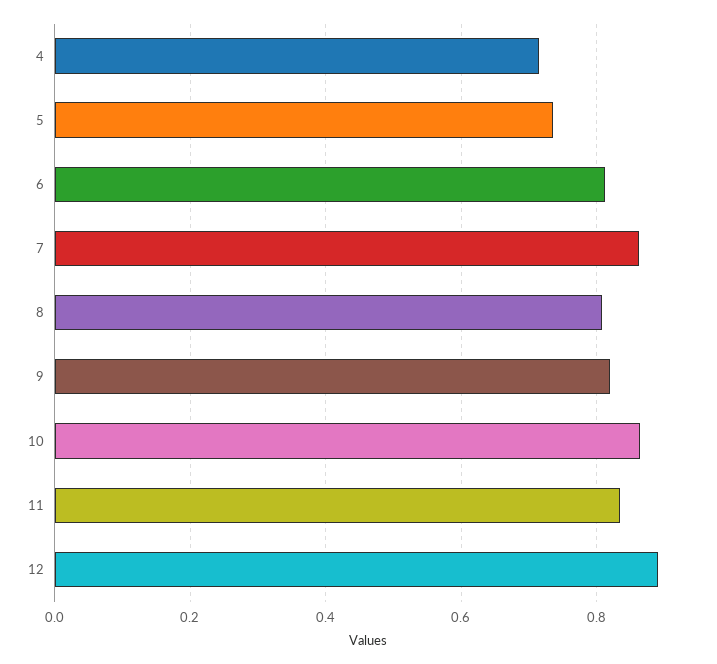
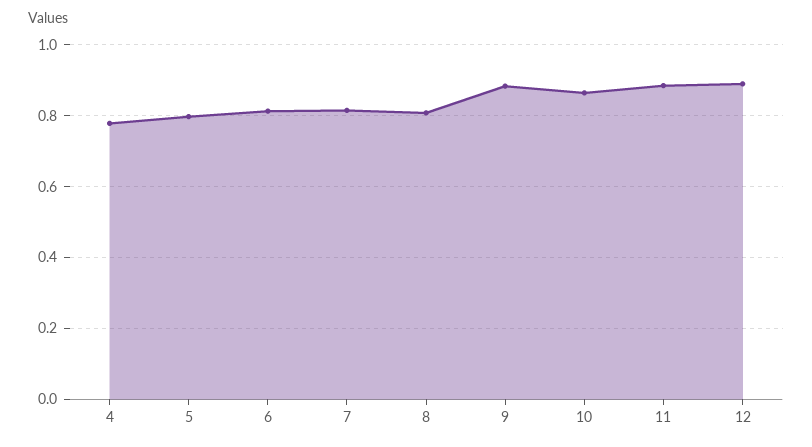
4: 0.72 -> 0.78
5: 0.74 -> 0.8
7: 0.86 -> 0.82
9: 0.82 -> 0.88
11: 0.84 -> 0.88

